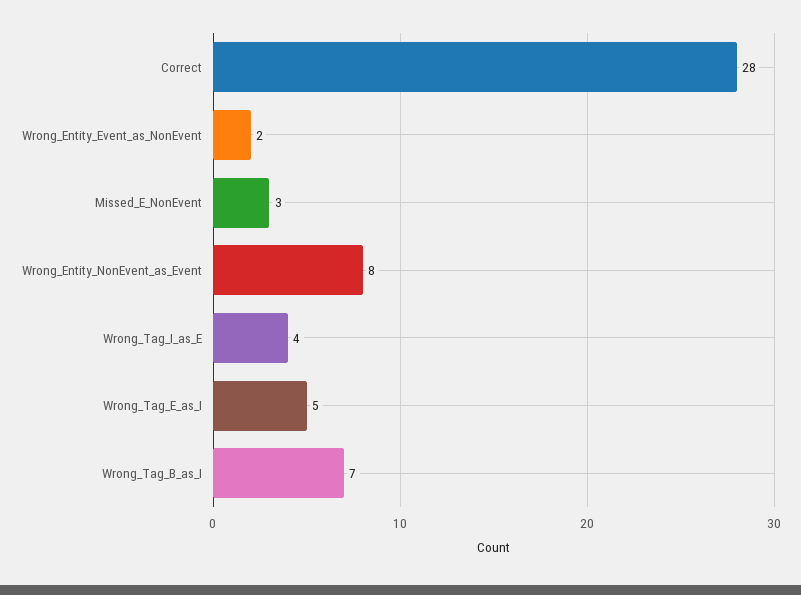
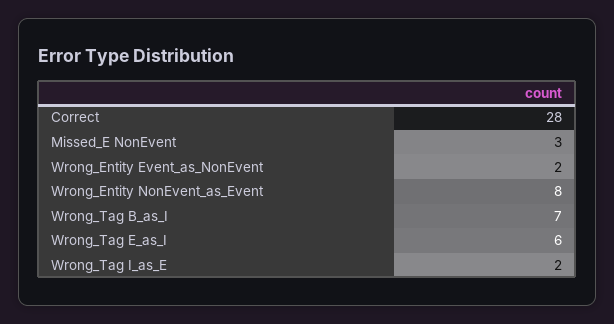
Wrong_Tag_I_as_E: 4 -> 2
Wrong_Tag_E_as_I: 5 -> 6

